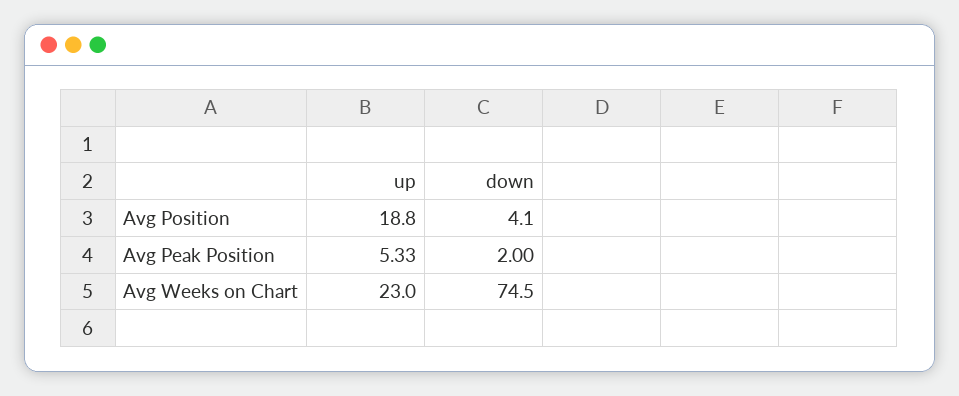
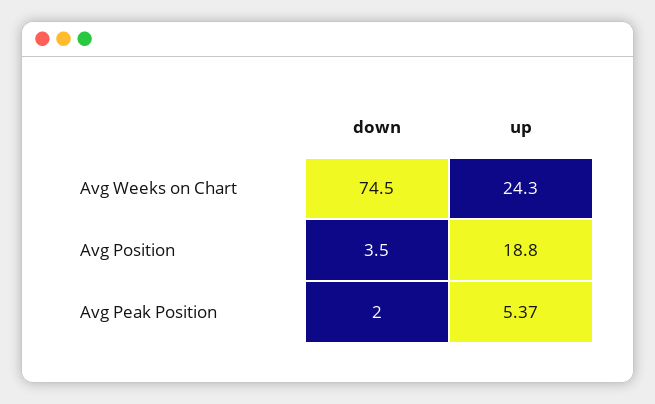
down, Avg Position: 4.1 -> 3.5
up, Avg Peak Position: 5.33 -> 5.37
up, Avg Weeks on Chart: 23 -> 24.3

